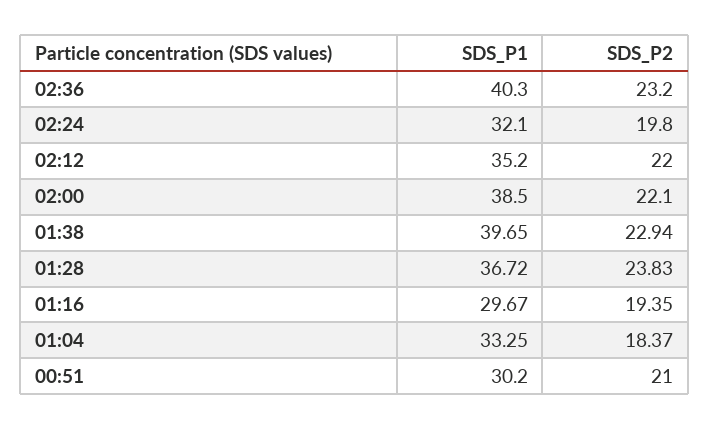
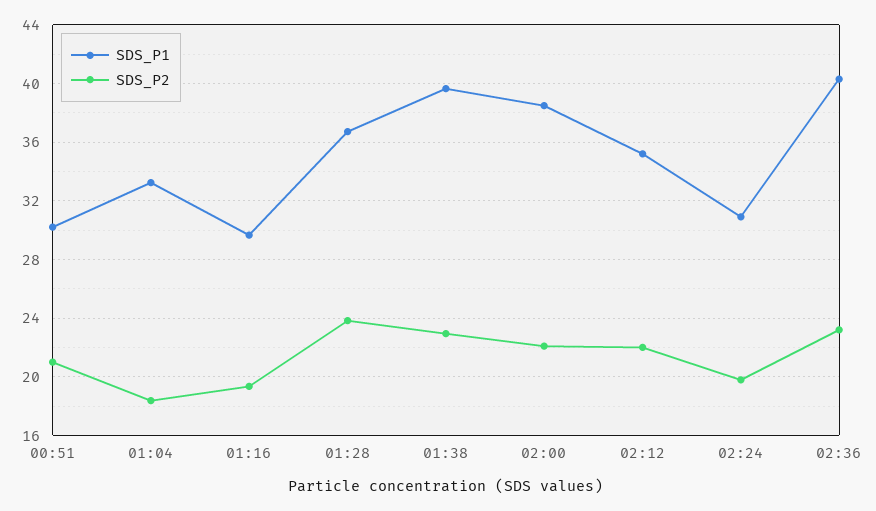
SDS_P1, 02:24: 32.1 -> 31

